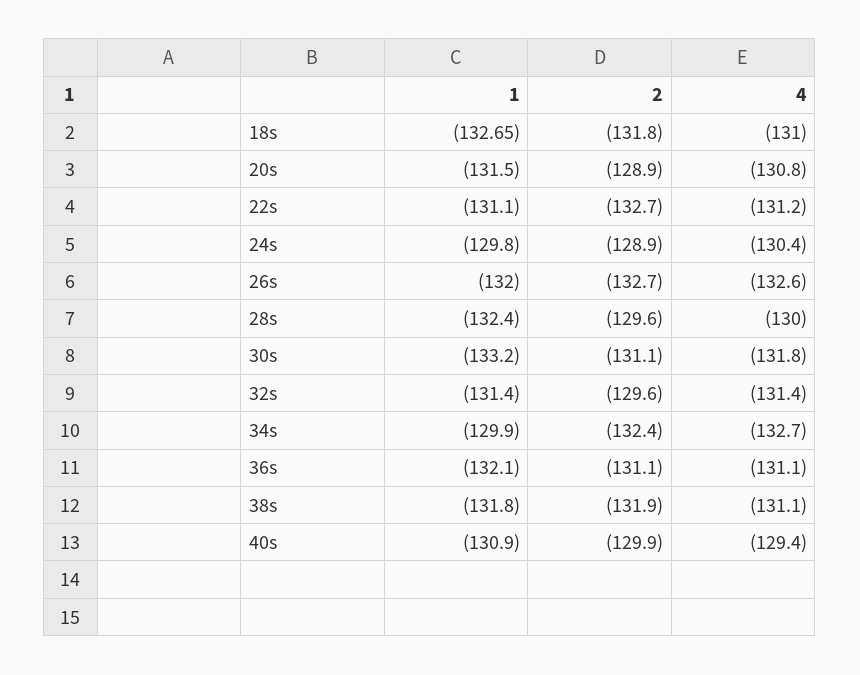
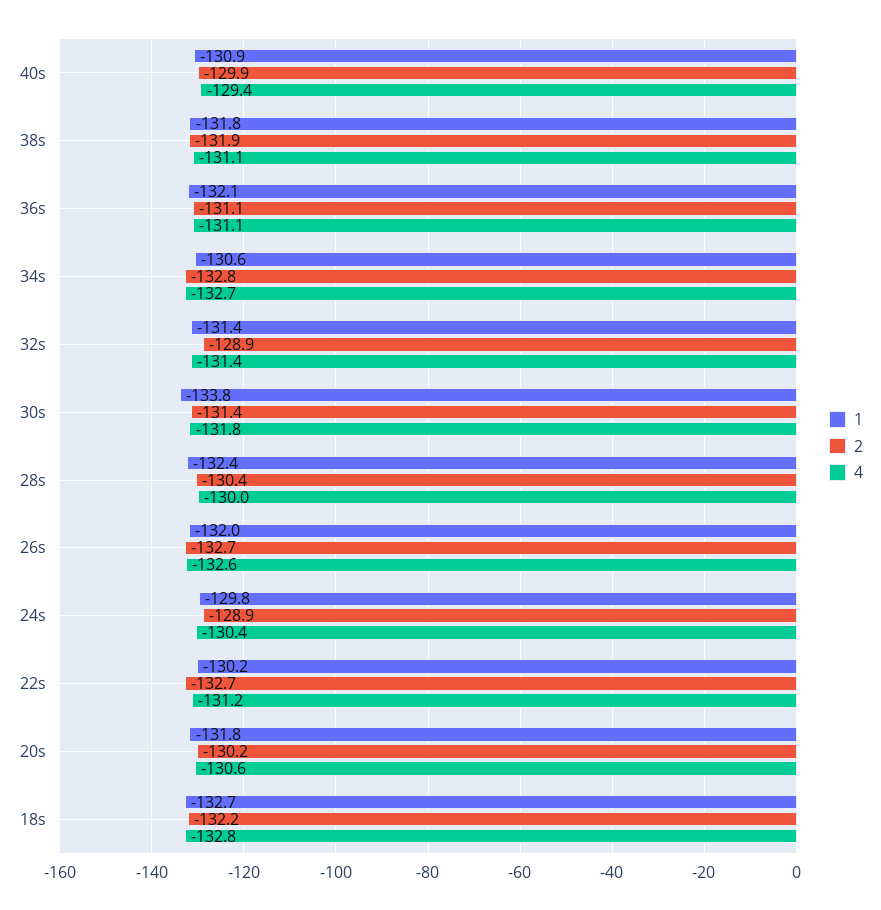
2, 18s: -131.8 -> -132.2
4, 18s: -131 -> -132.8
1, 20s: -131.5 -> -131.8
2, 20s: -128.9 -> -130.2
4, 20s: -130.8 -> -130.6
1, 22s: -131.1 -> -130.2
2, 28s: -129.6 -> -130.4
1, 30s: -133.2 -> -133.8
2, 30s: -131.1 -> -131.4
2, 32s: -129.6 -> -128.9
1, 34s: -129.9 -> -130.6
2, 34s: -132.4 -> -132.8

